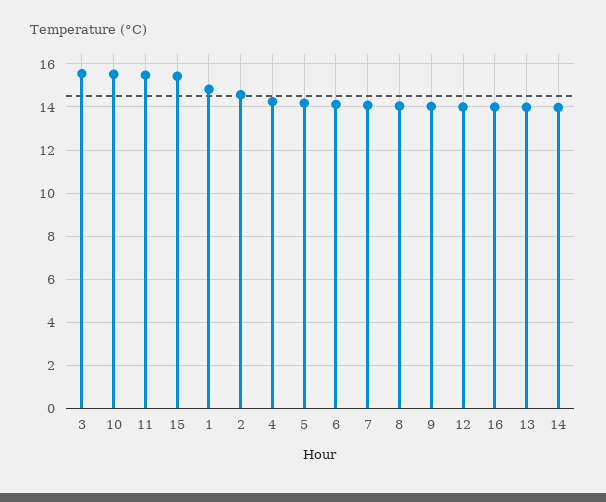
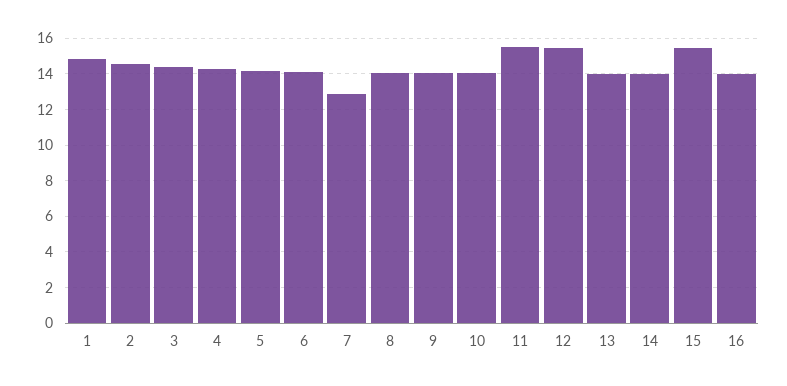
3: 15.5 -> 14.5
10: 15.5 -> 14
7: 14 -> 13
12: 14 -> 15.5

